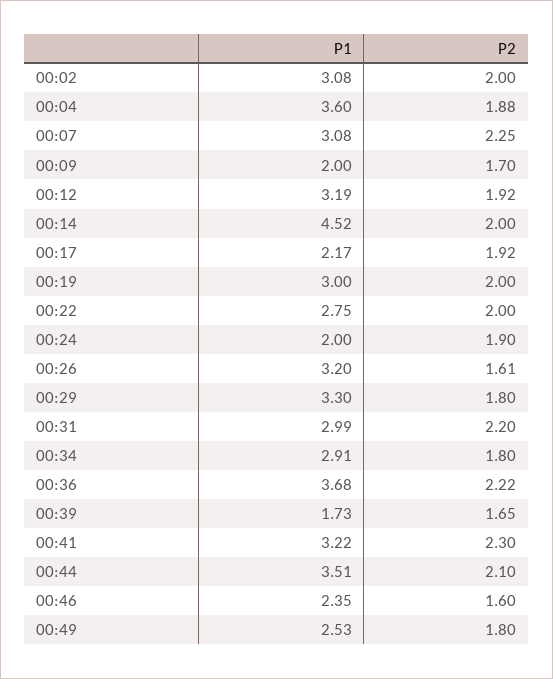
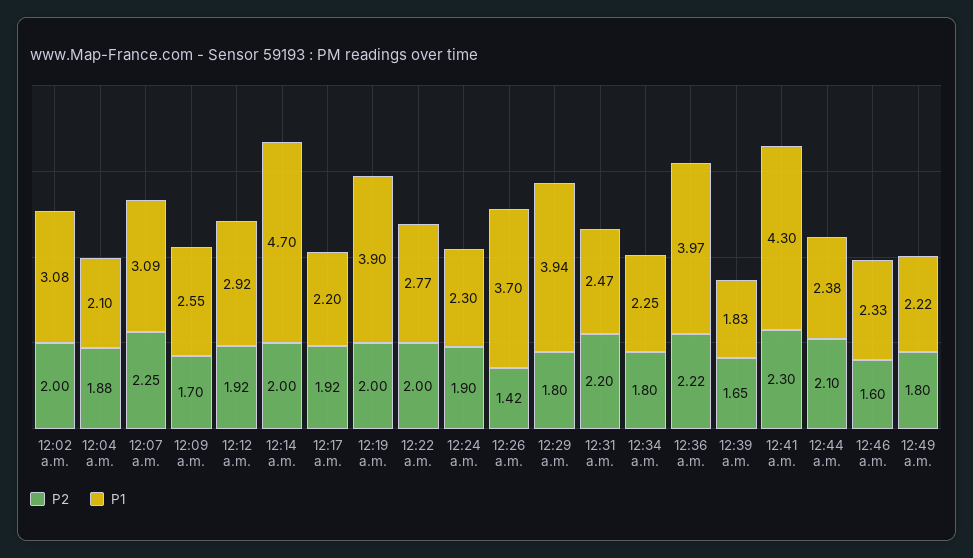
P1, 00:04: 3.6 -> 2.1
P1, 00:07: 3.08 -> 3.09
P1, 00:09: 2 -> 2.55
P1, 00:12: 3.19 -> 2.92
P1, 00:14: 4.52 -> 4.7
P1, 00:17: 2.17 -> 2.2
P1, 00:19: 3 -> 3.9
P1, 00:22: 2.75 -> 2.77
P1, 00:24: 2 -> 2.3
P1, 00:26: 3.2 -> 3.7
P2, 00:26: 1.61 -> 1.42
P1, 00:29: 3.3 -> 3.94
P1, 00:31: 2.99 -> 2.47
P1, 00:34: 2.91 -> 2.25
P1, 00:36: 3.68 -> 3.97
P1, 00:39: 1.73 -> 1.83
P1, 00:41: 3.22 -> 4.3
P1, 00:44: 3.51 -> 2.38
P1, 00:46: 2.35 -> 2.33
P1, 00:49: 2.53 -> 2.22

